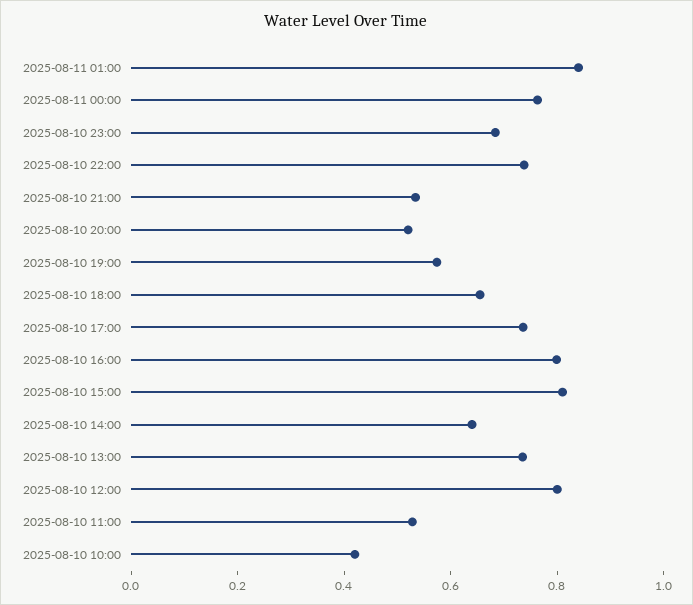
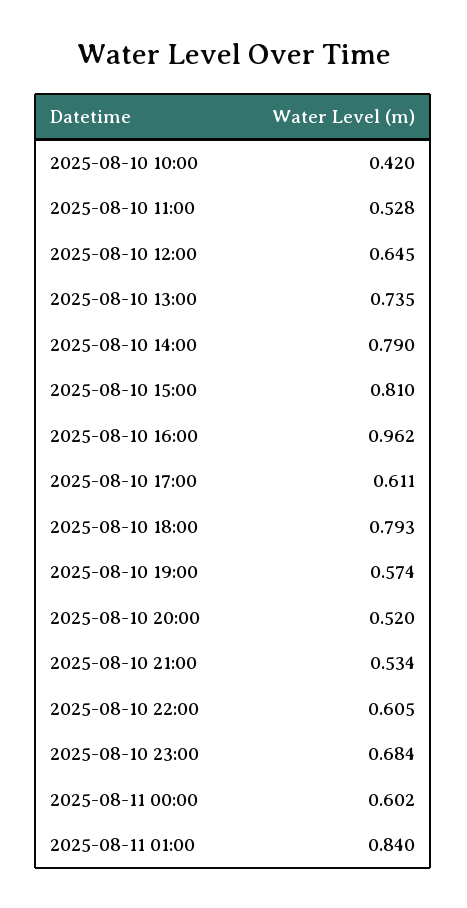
2025-08-11 00:00: 0.75 -> 0.602
2025-08-10 22:00: 0.75 -> 0.605
2025-08-10 18:00: 0.65 -> 0.793
2025-08-10 17:00: 0.75 -> 0.611
2025-08-10 16:00: 0.8 -> 0.962
2025-08-10 14:00: 0.65 -> 0.79
2025-08-10 12:00: 0.8 -> 0.645

